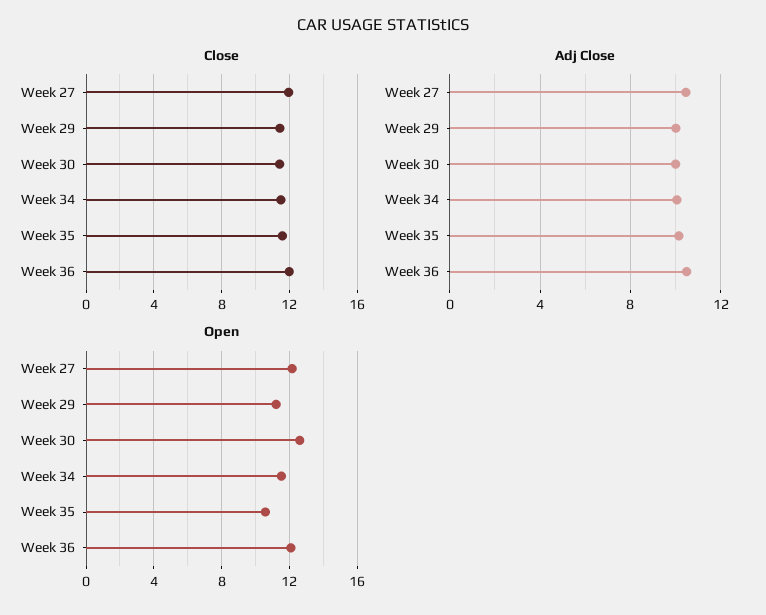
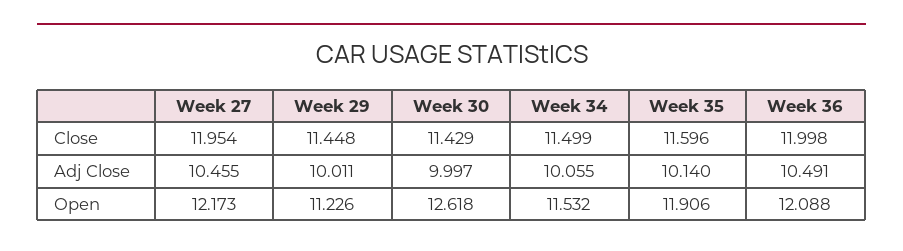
Open, Week 35: 10.5 -> 11.906

